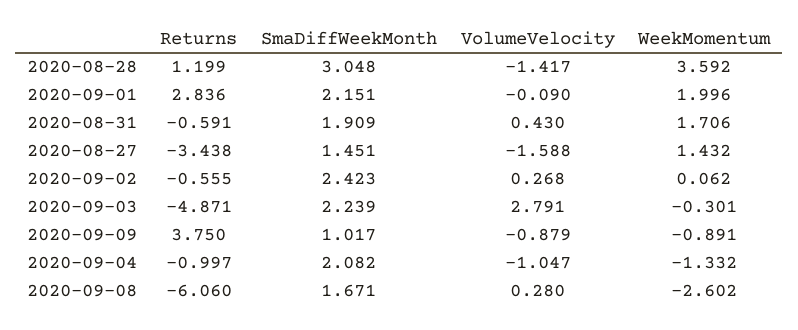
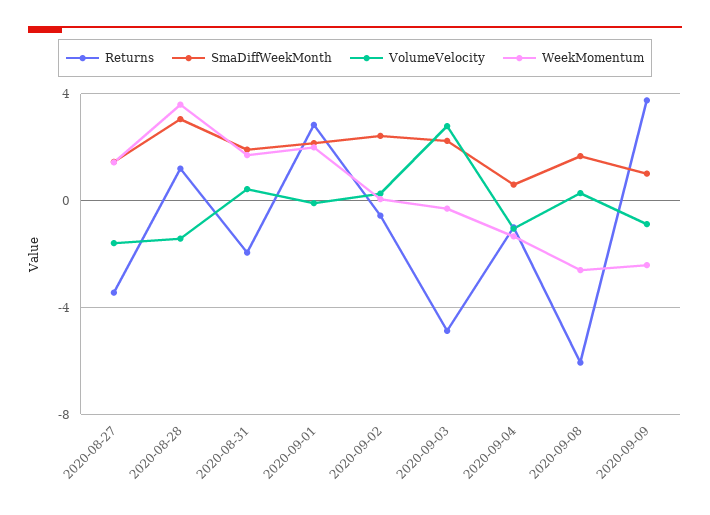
Returns, 2020-08-31: -0.591 -> -2
WeekMomentum, 2020-09-09: -0.891 -> -2.5
SmaDiffWeekMonth, 2020-09-04: 2.082 -> 0.5

